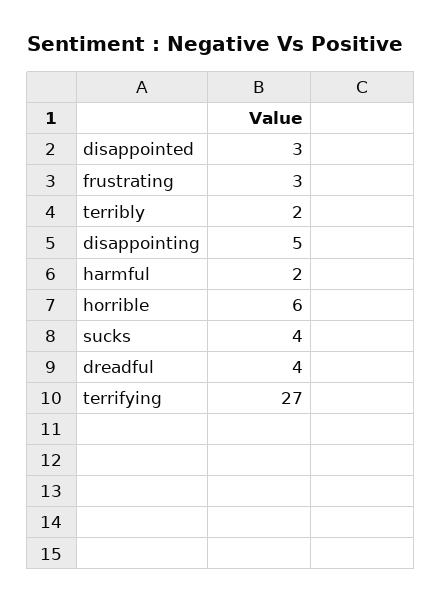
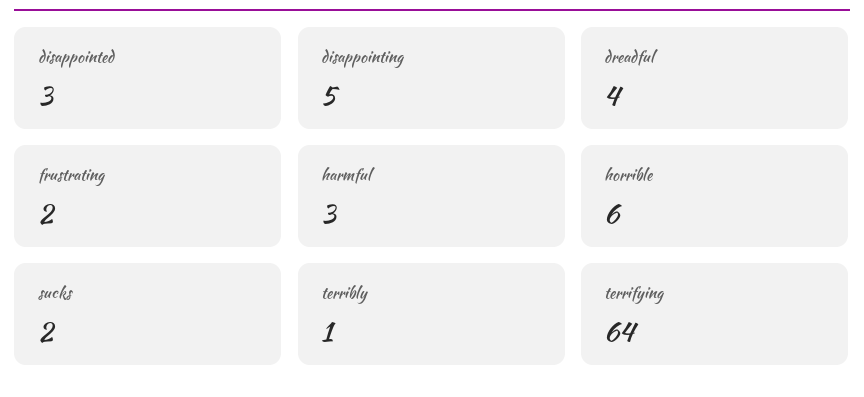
frustrating: 3 -> 2
terribly: 2 -> 1
harmful: 2 -> 3
sucks: 4 -> 2
terrifying: 27 -> 64

